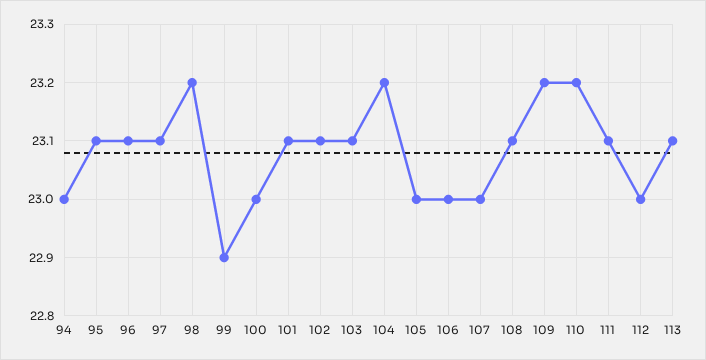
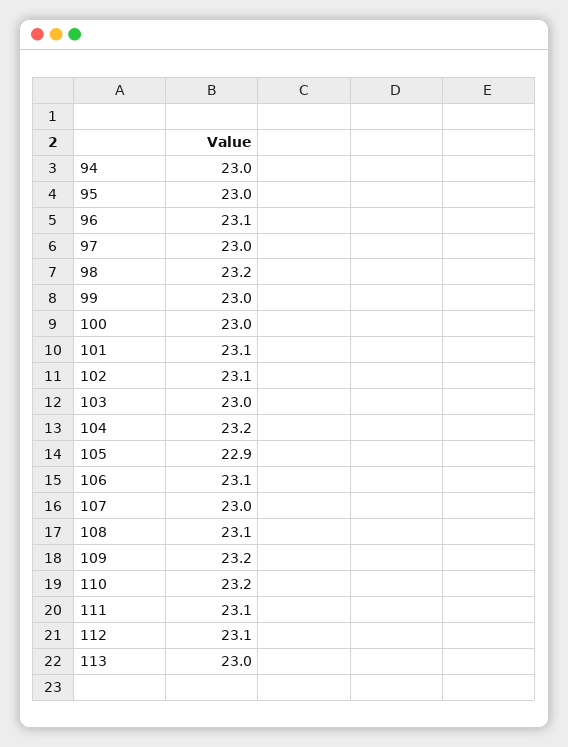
95: 23.1 -> 23
97: 23.1 -> 23
99: 22.9 -> 23
103: 23.1 -> 23
105: 23 -> 22.9
106: 23 -> 23.1
112: 23 -> 23.1
113: 23.1 -> 23

